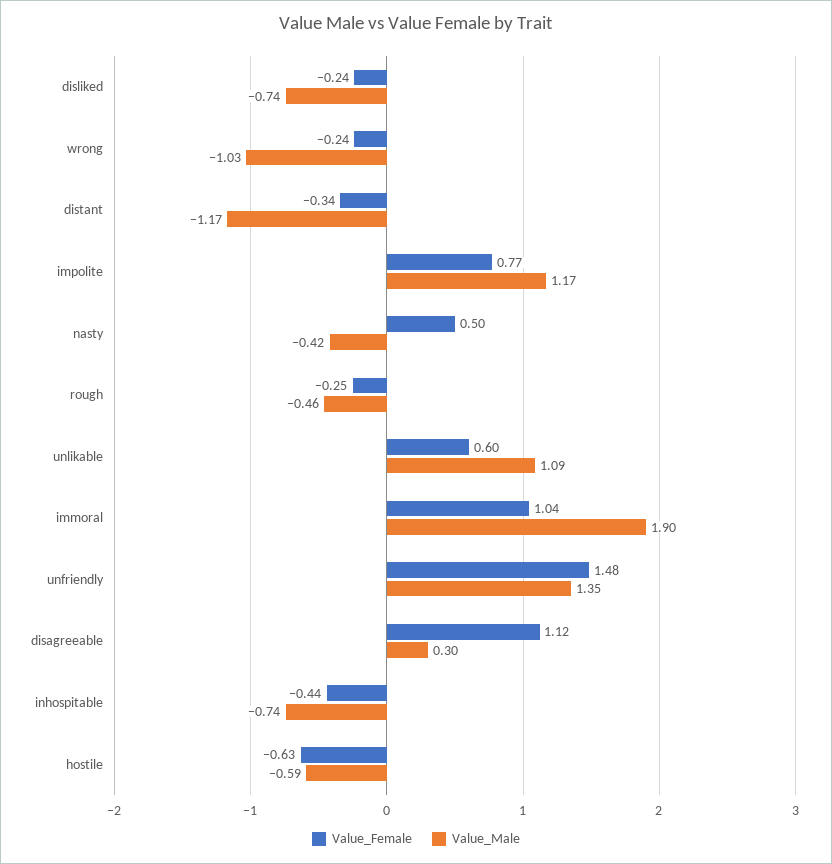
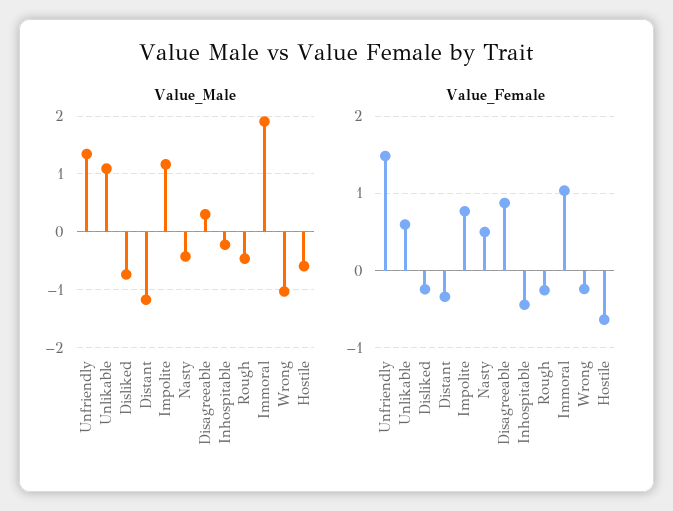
Value_Female, disagreeable: 1.12 -> 0.9
Value_Male, inhospitable: -0.74 -> -0.2

